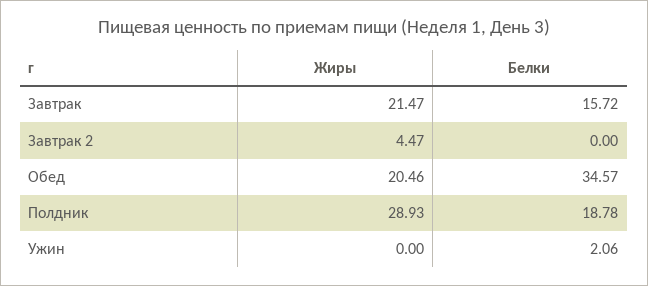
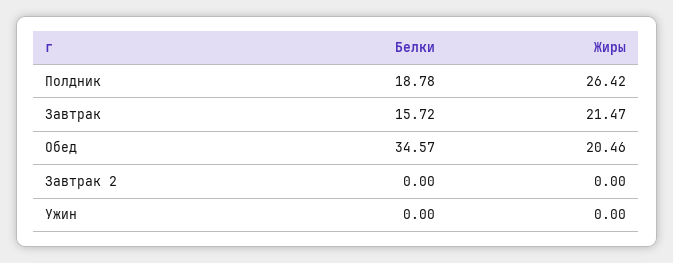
Жиры, Завтрак 2: 4.47 -> 0
Жиры, Полдник: 28.93 -> 26.42
Белки, Ужин: 2.06 -> 0

